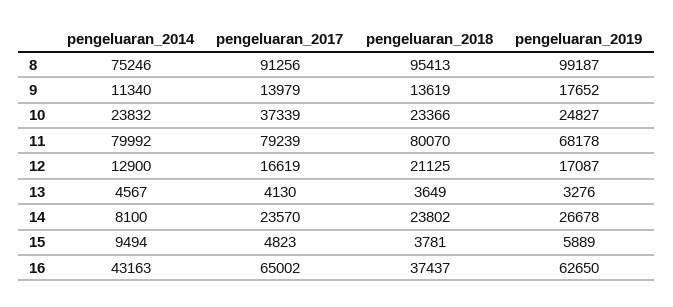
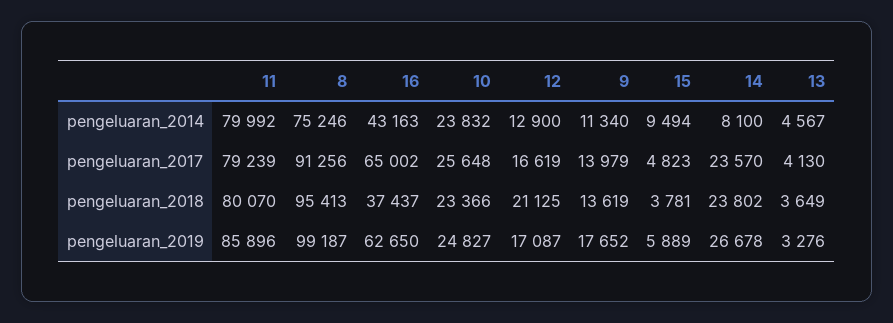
pengeluaran_2017, 10: 37339 -> 25648
pengeluaran_2019, 11: 68178 -> 85896

